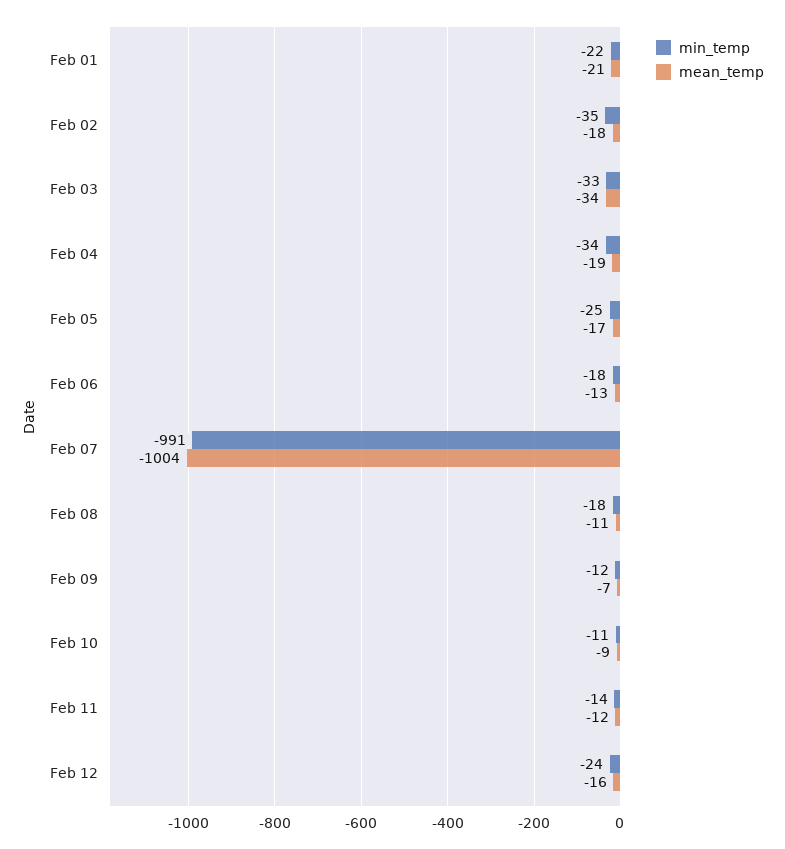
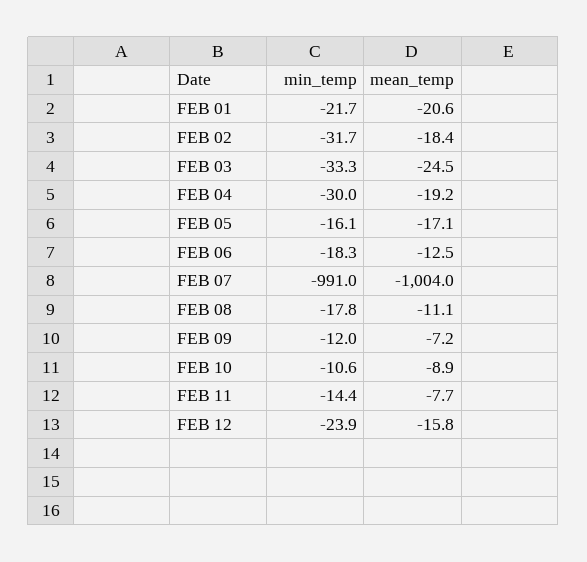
min_temp, Feb 02: -35 -> -31.7
mean_temp, Feb 03: -34 -> -24.5
min_temp, Feb 04: -34 -> -30
min_temp, Feb 05: -25 -> -16.1
mean_temp, Feb 11: -12 -> -7.7

